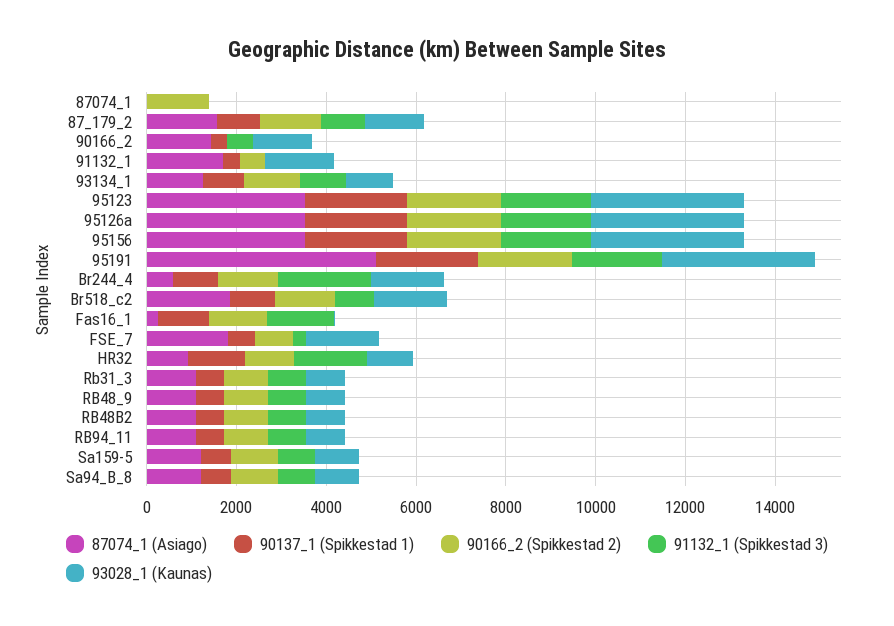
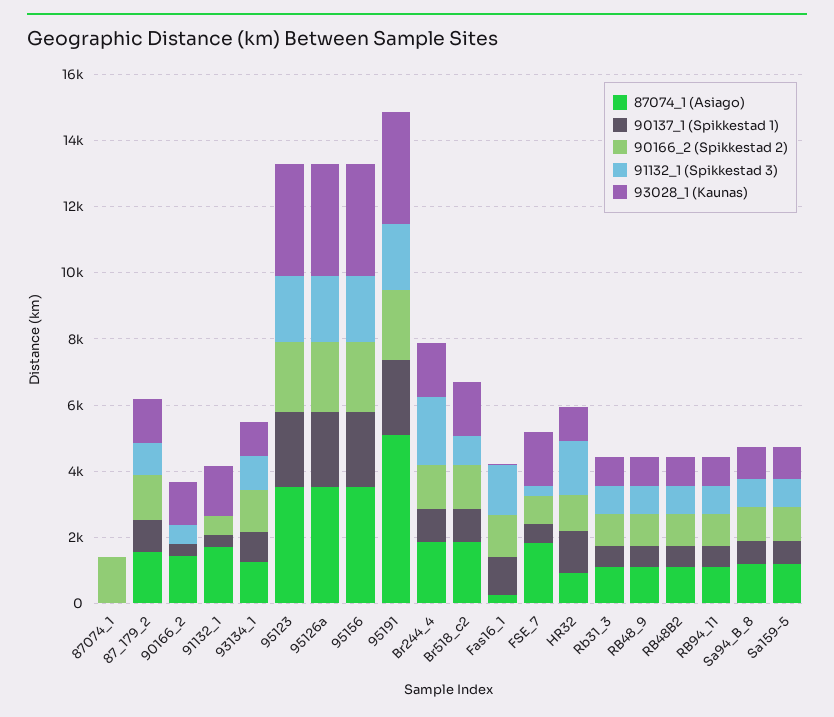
87074_1 (Asiago), Br244_4: 500 -> 2000

